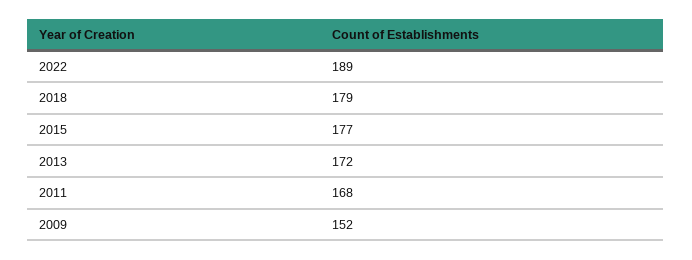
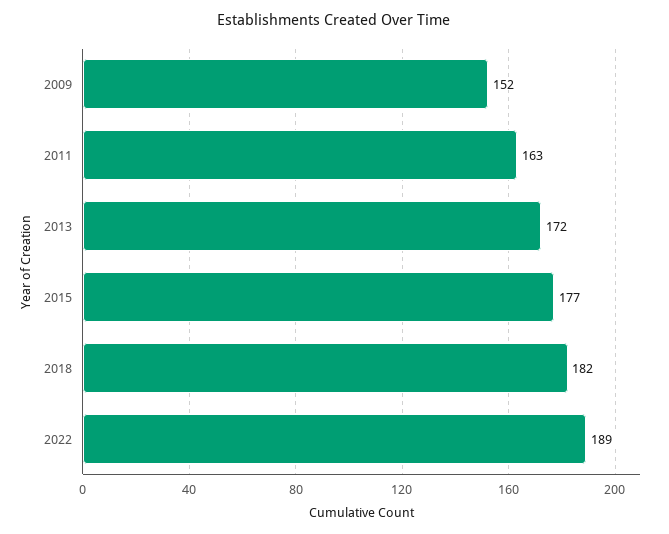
2018: 179 -> 182
2011: 168 -> 163

